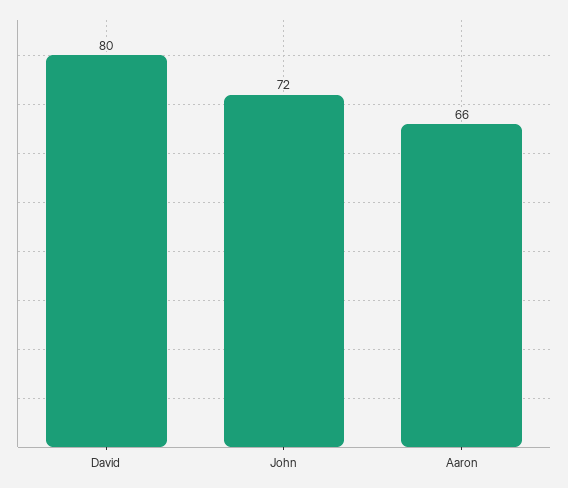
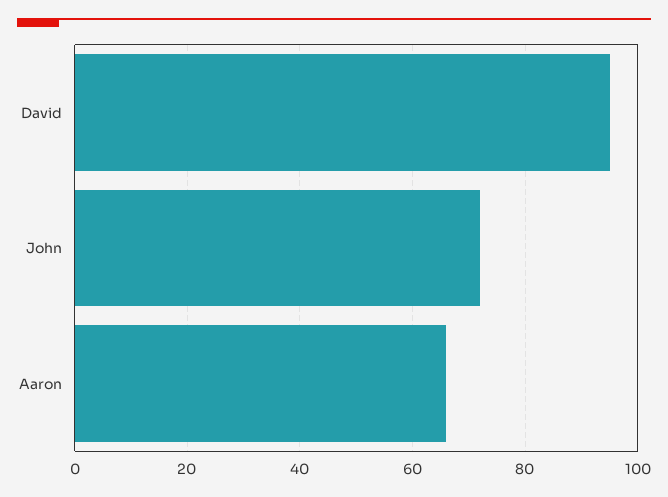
David: 80 -> 95

